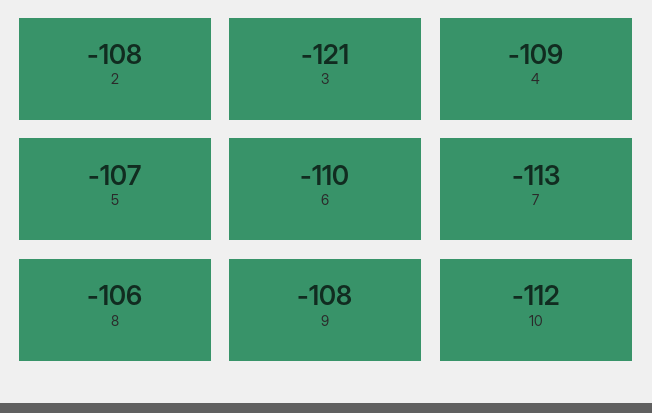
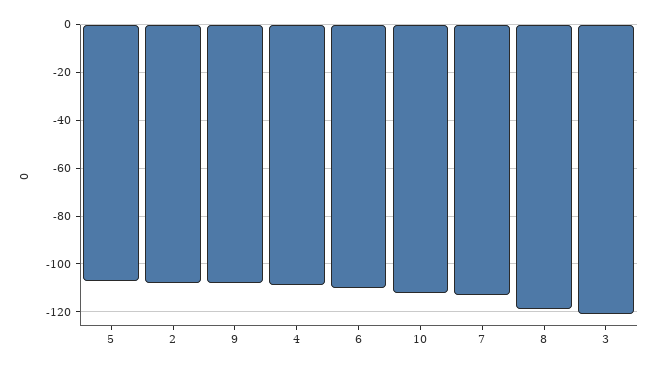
8: -106 -> -120

